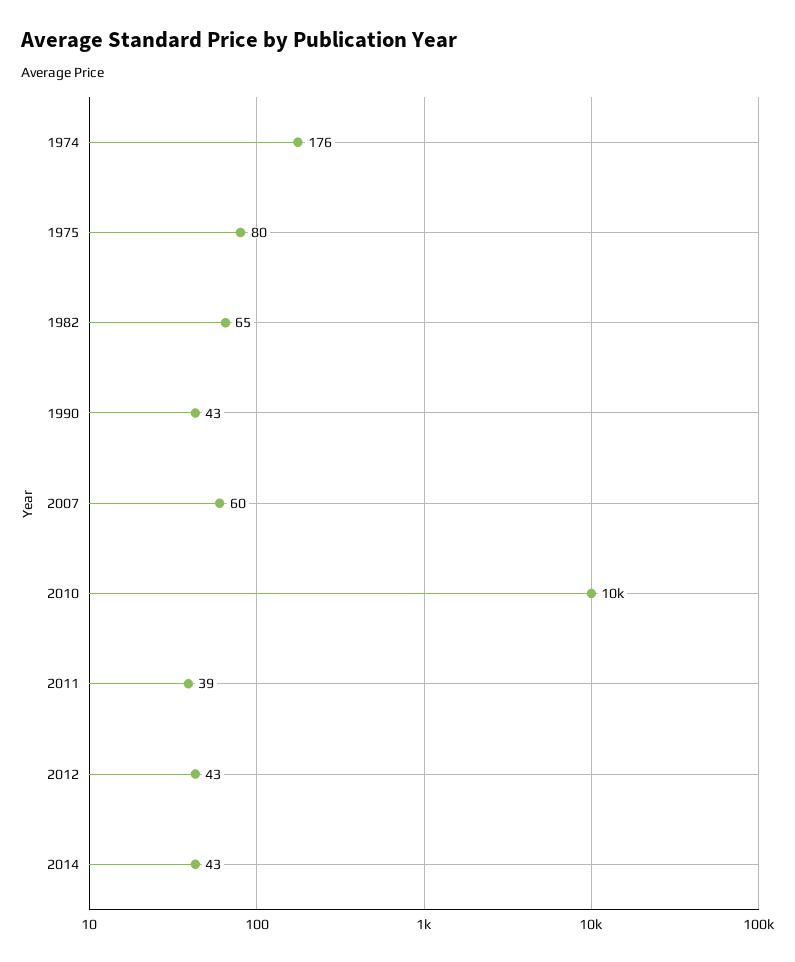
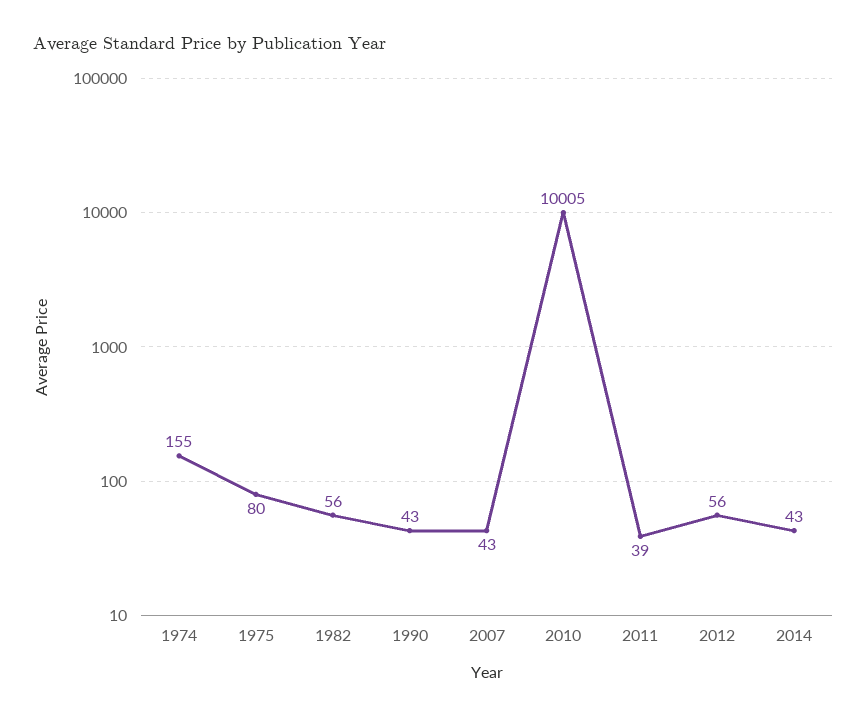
1974: 176 -> 155
1982: 65 -> 56
2007: 60 -> 43
2012: 43 -> 56

